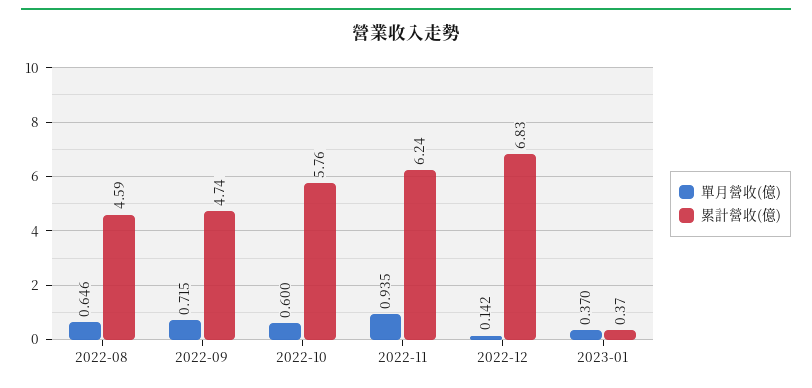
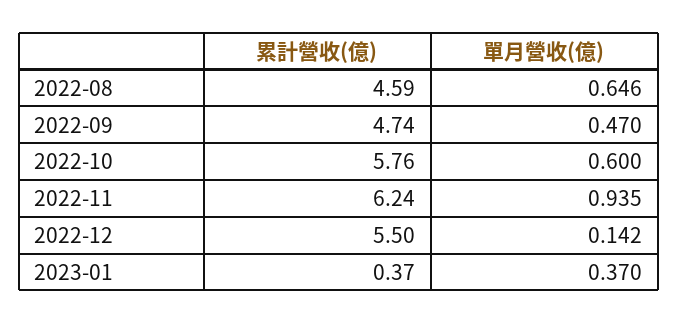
單月營收(億), 2022-09: 0.715 -> 0.47
累計營收(億), 2022-12: 6.83 -> 5.5

